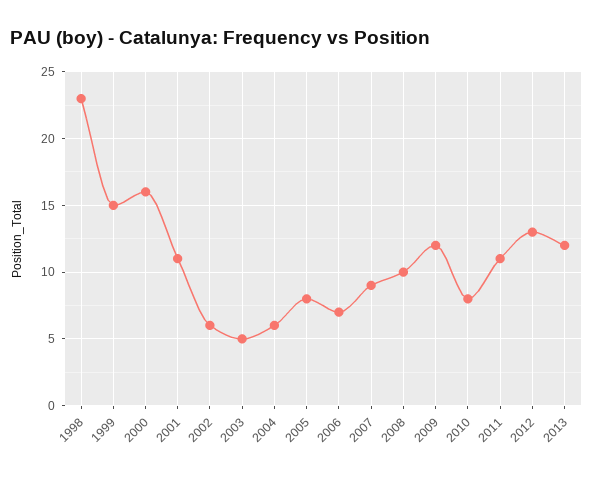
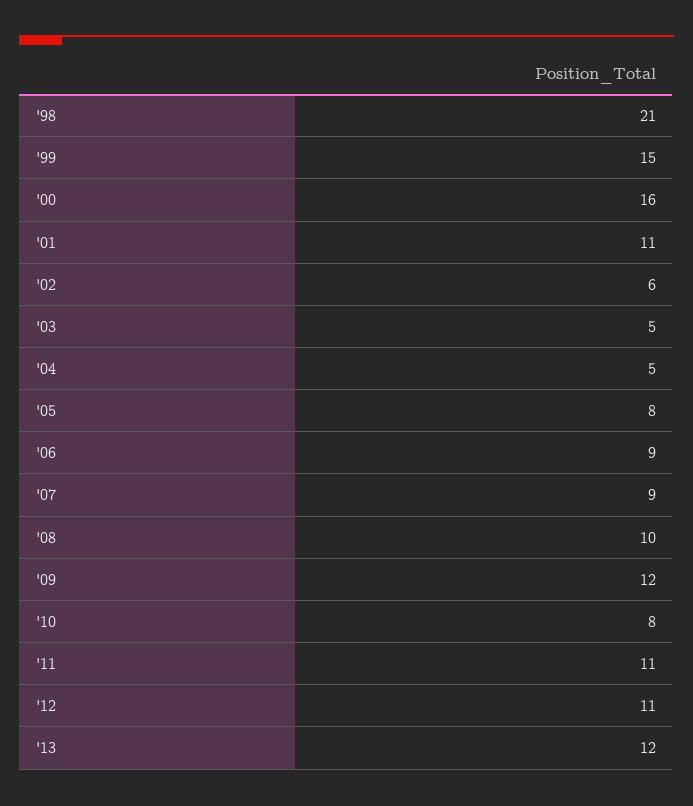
1998: 23 -> 21
2004: 6 -> 5
2006: 7 -> 9
2012: 13 -> 11

